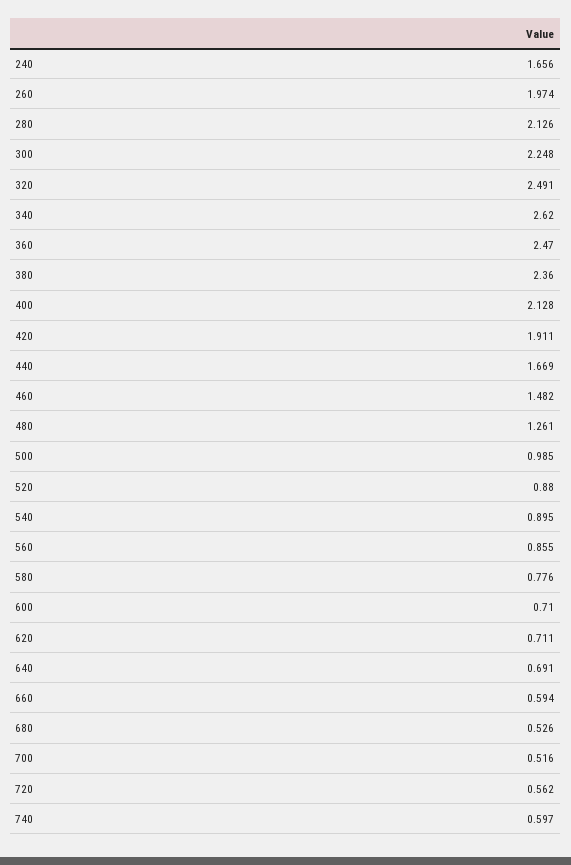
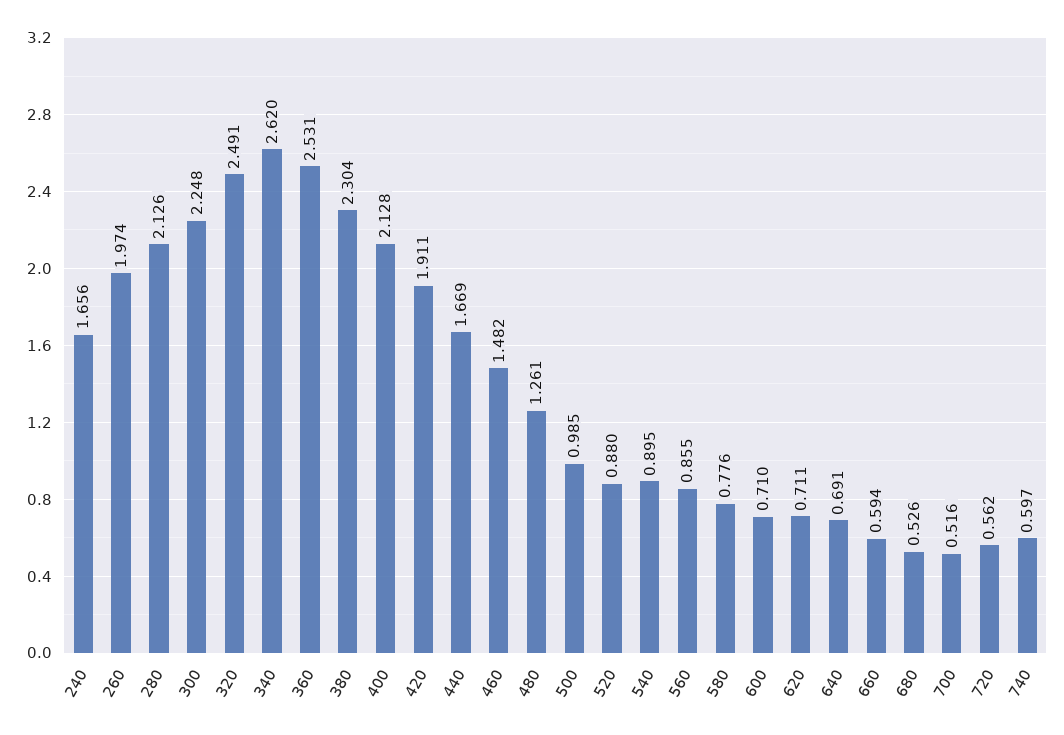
360: 2.47 -> 2.531
380: 2.36 -> 2.304

